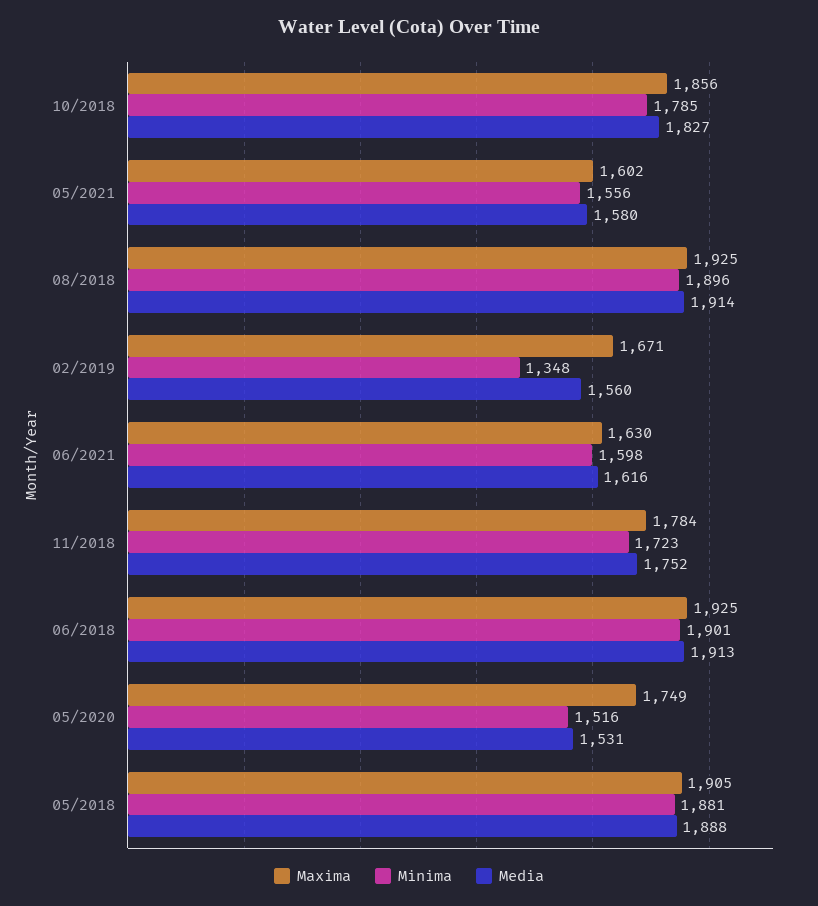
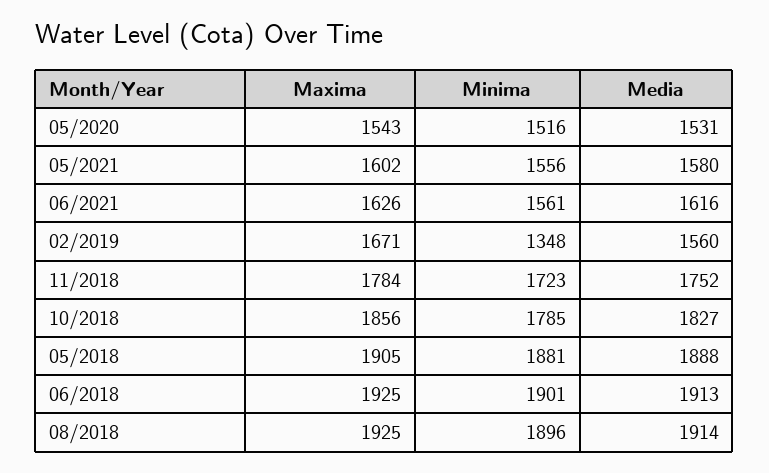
Maxima, 06/2021: 1630 -> 1626
Minima, 06/2021: 1598 -> 1561
Maxima, 05/2020: 1749 -> 1543

